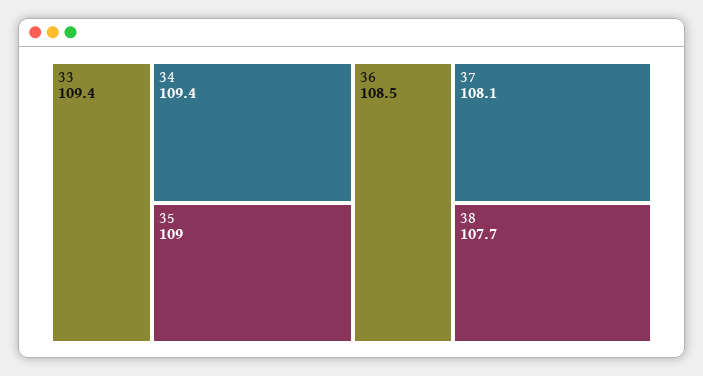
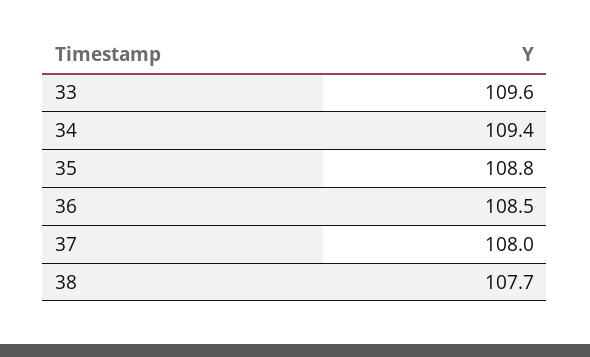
33: 109.4 -> 109.6
35: 109 -> 108.8
37: 108.1 -> 108

